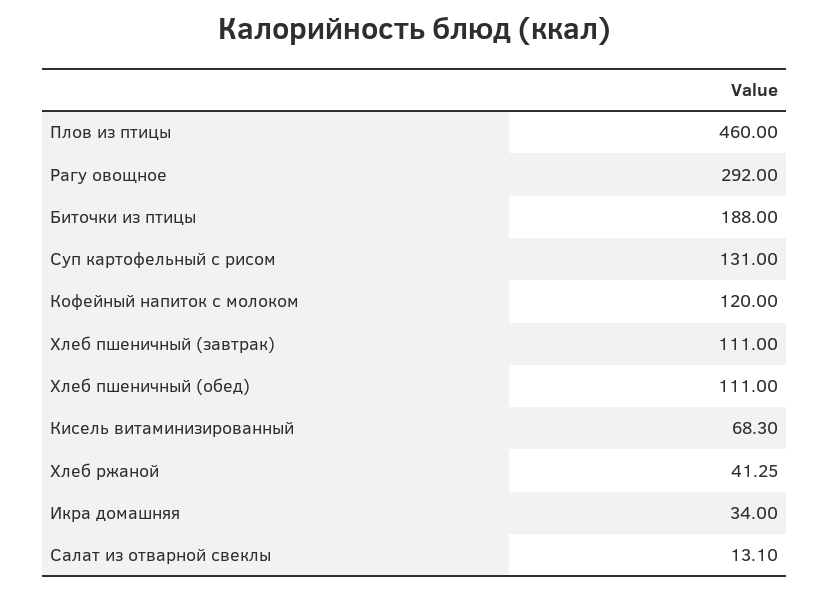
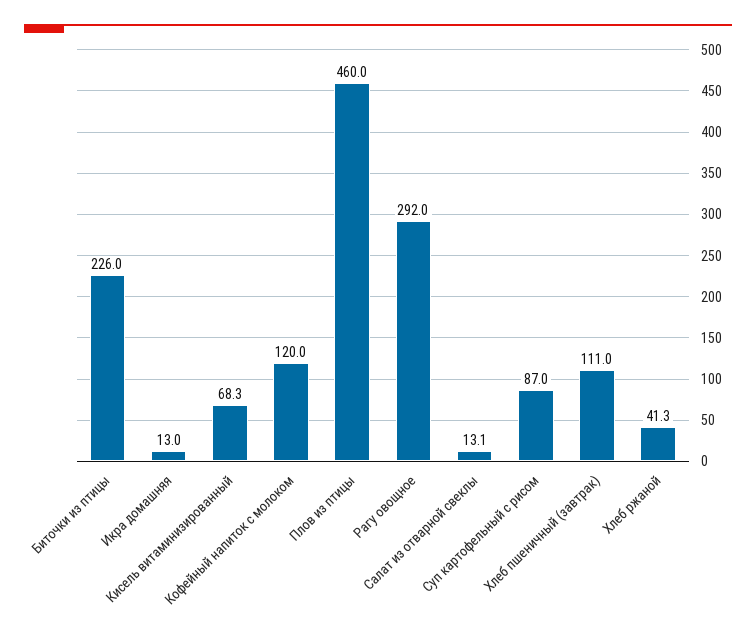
Биточки из птицы: 188 -> 226
Суп картофельный с рисом: 131 -> 87
Хлеб пшеничный (обед): 111 -> none
Икра домашняя: 34 -> 13

